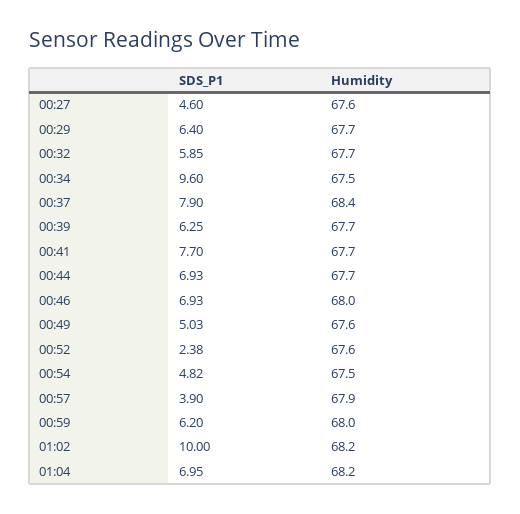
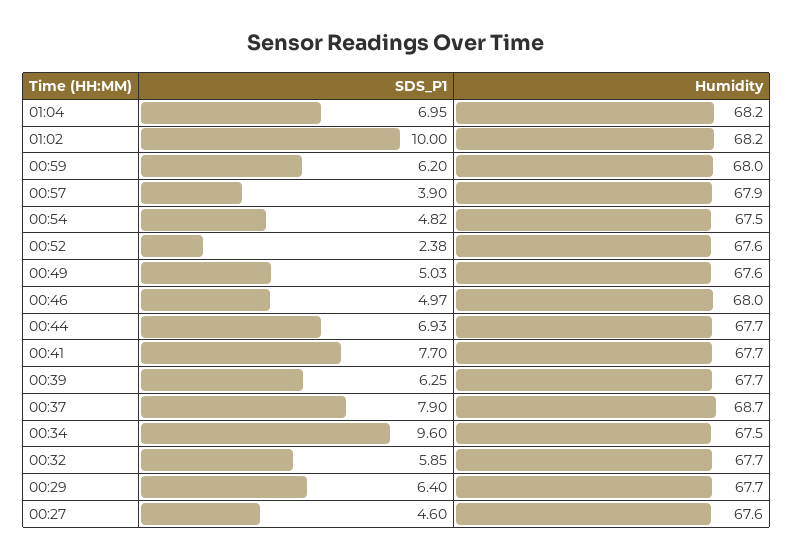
Humidity, 00:37: 68.4 -> 68.7
SDS_P1, 00:46: 6.93 -> 4.97

